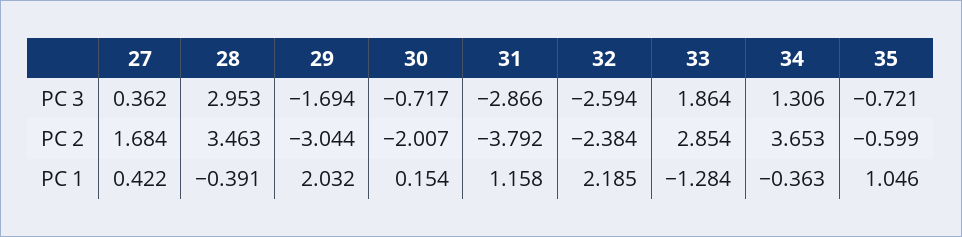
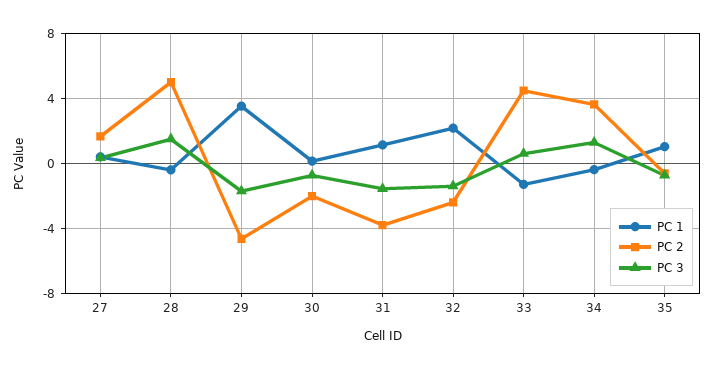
PC 3, 28: 2.953 -> 1.5
PC 3, 31: -2.866 -> -1.5
PC 3, 32: -2.594 -> -1.5
PC 3, 33: 1.864 -> 0.5
PC 2, 28: 3.463 -> 5
PC 2, 29: -3.044 -> -4.5
PC 2, 33: 2.854 -> 4.5
PC 1, 29: 2.032 -> 3.5

